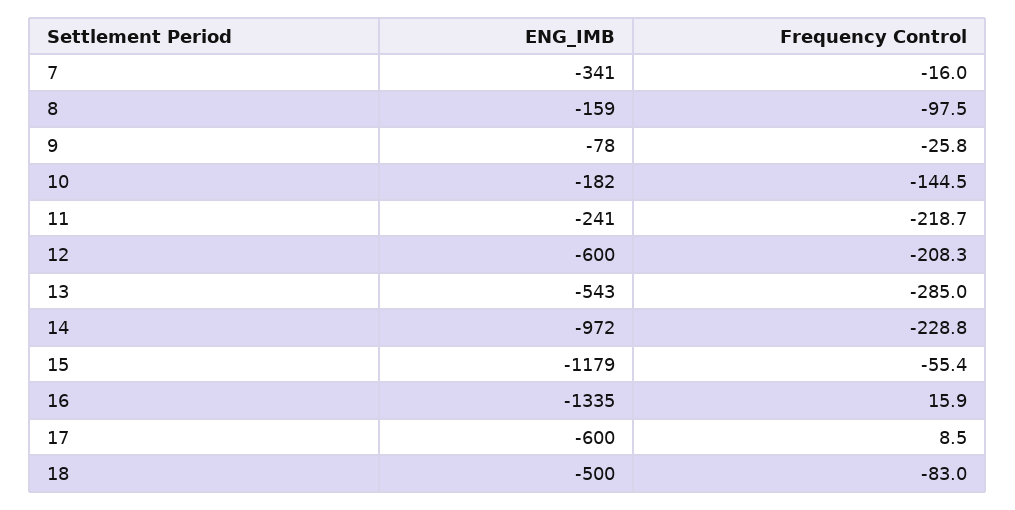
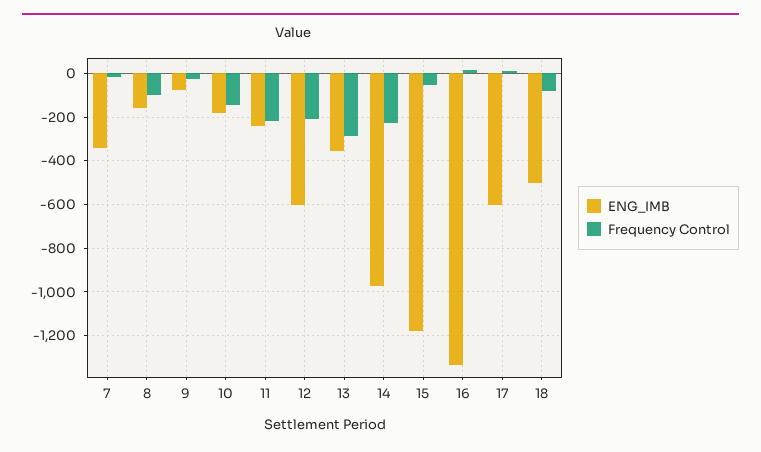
ENG_IMB, 13: -543 -> -350

